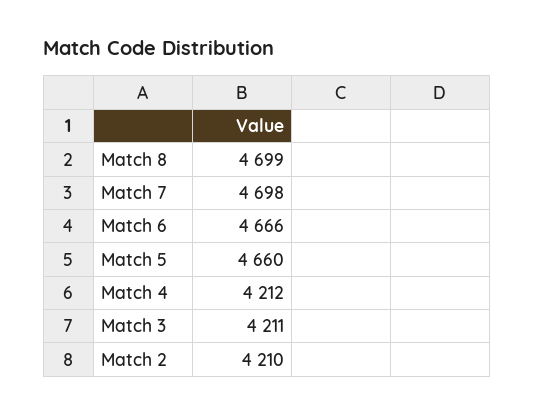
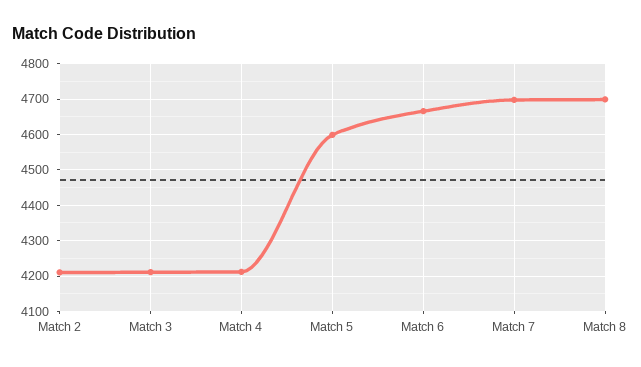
Match 5: 4660 -> 4600

